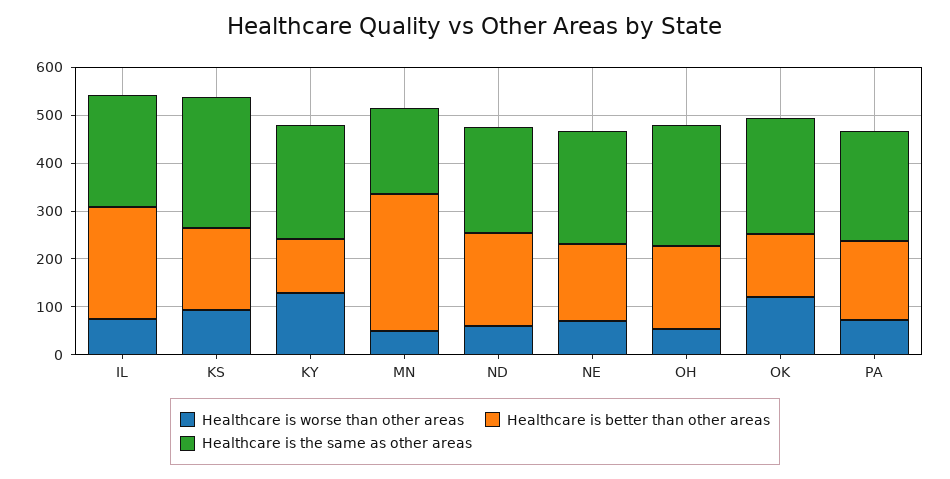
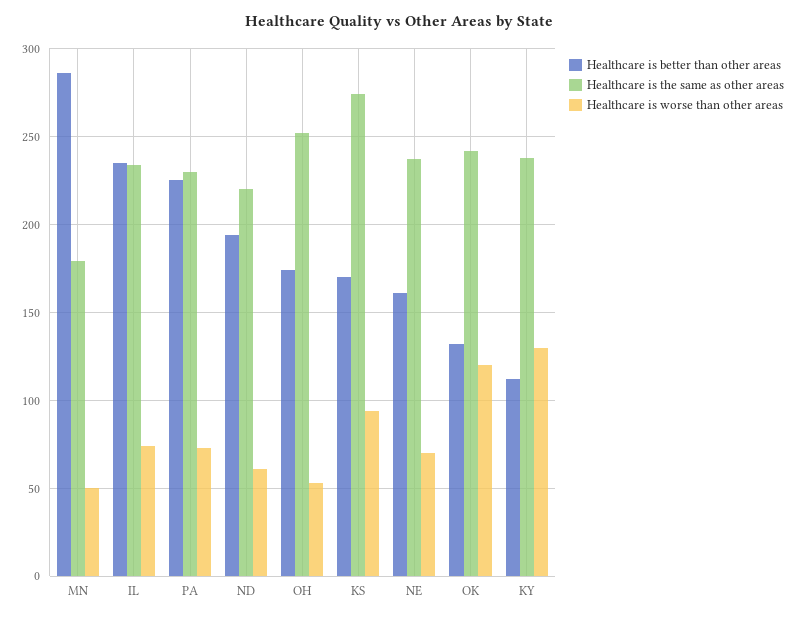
Healthcare is better than other areas, PA: 160 -> 225

